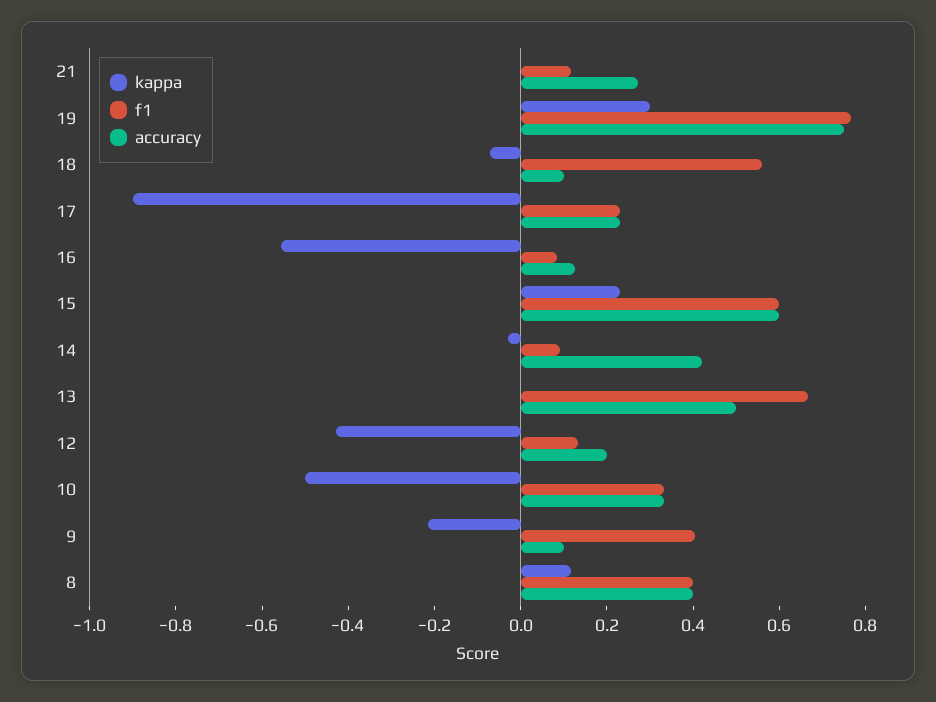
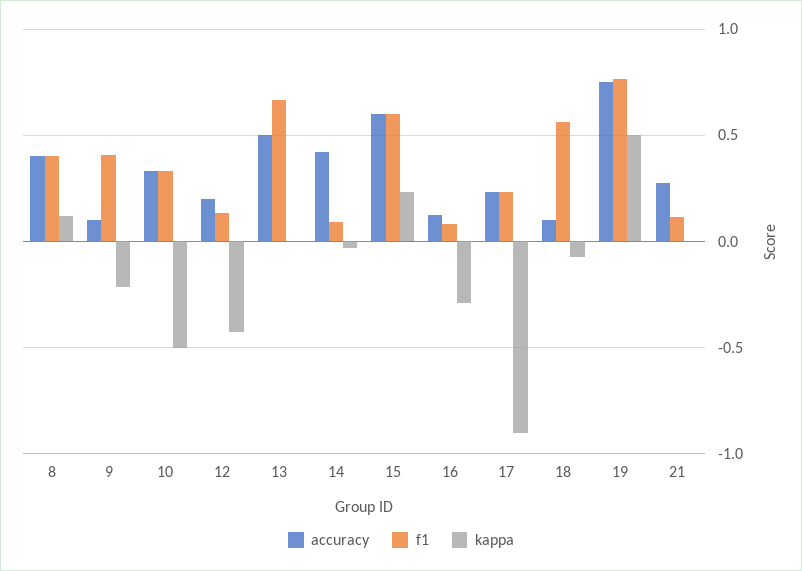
kappa, 19: 0.3 -> 0.5
kappa, 16: -0.55 -> -0.3

